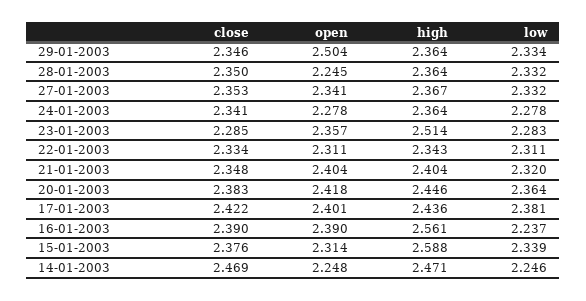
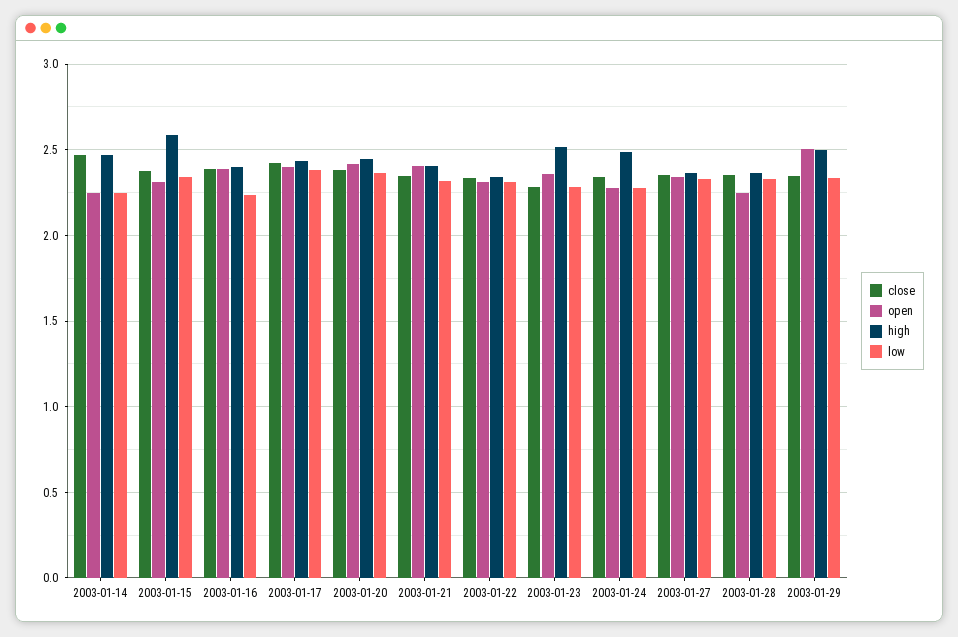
high, 29-01-2003: 2.364 -> 2.5
high, 24-01-2003: 2.364 -> 2.5
high, 16-01-2003: 2.561 -> 2.4

